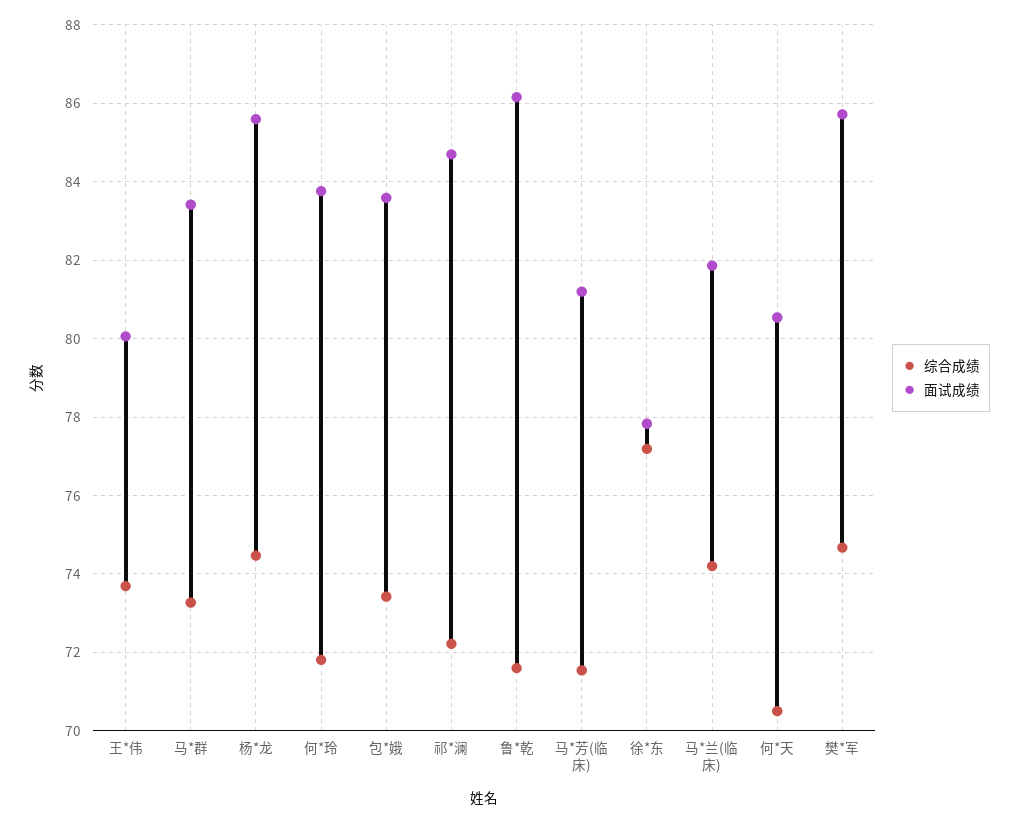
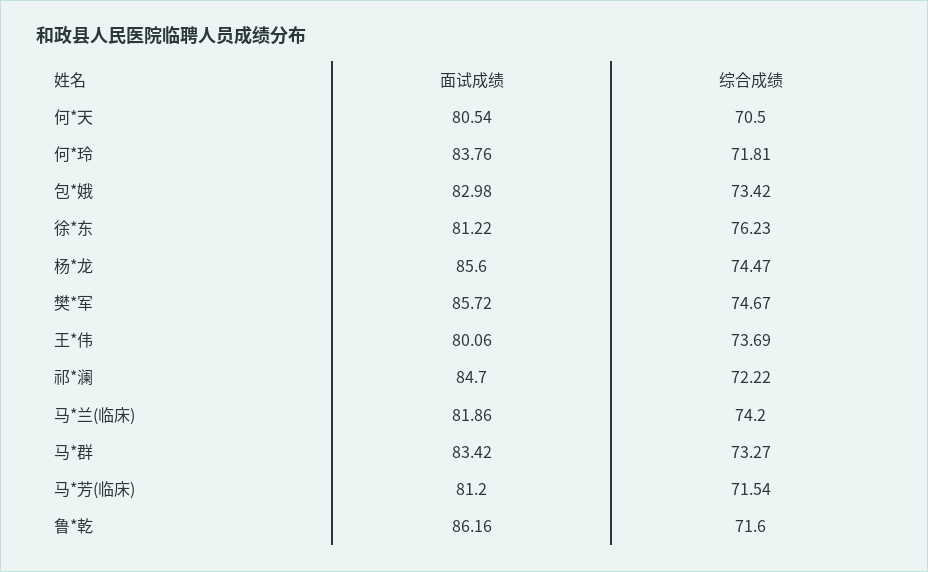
面试成绩, 包*娥: 83.6 -> 82.98
综合成绩, 徐*东: 77.2 -> 76.23
面试成绩, 徐*东: 77.8 -> 81.22

